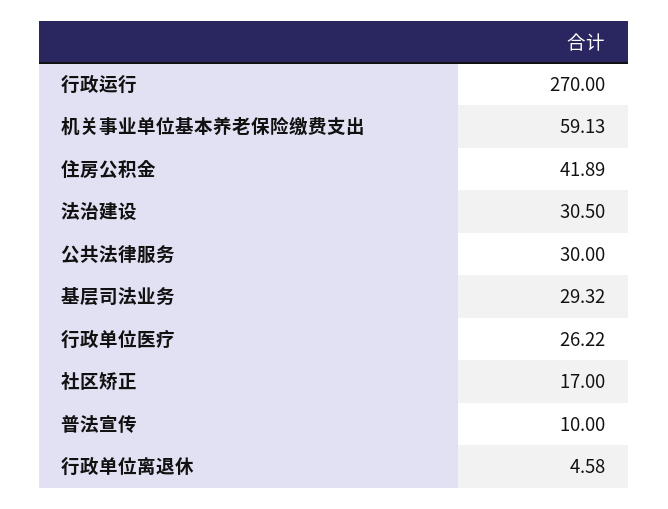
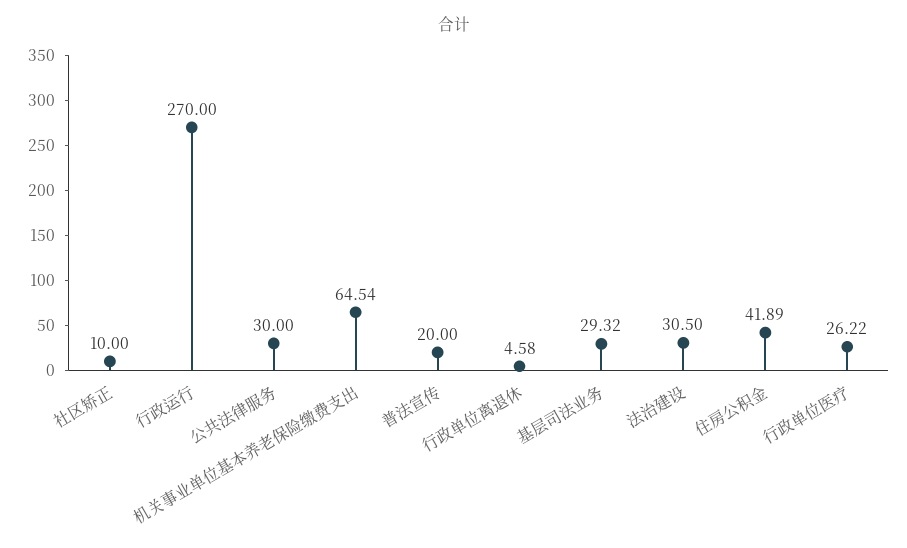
机关事业单位基本养老保险缴费支出: 59.13 -> 64.54
社区矫正: 17 -> 10
普法宣传: 10 -> 20

